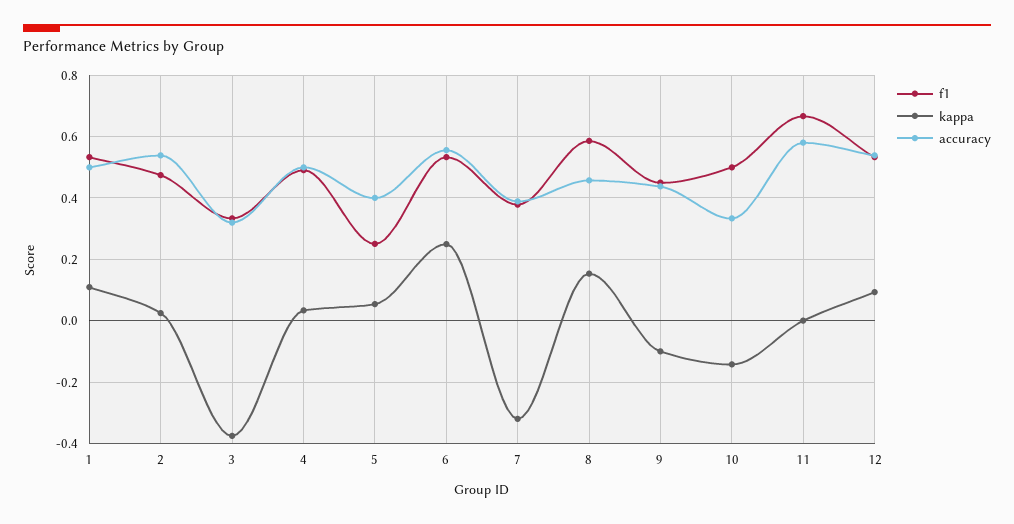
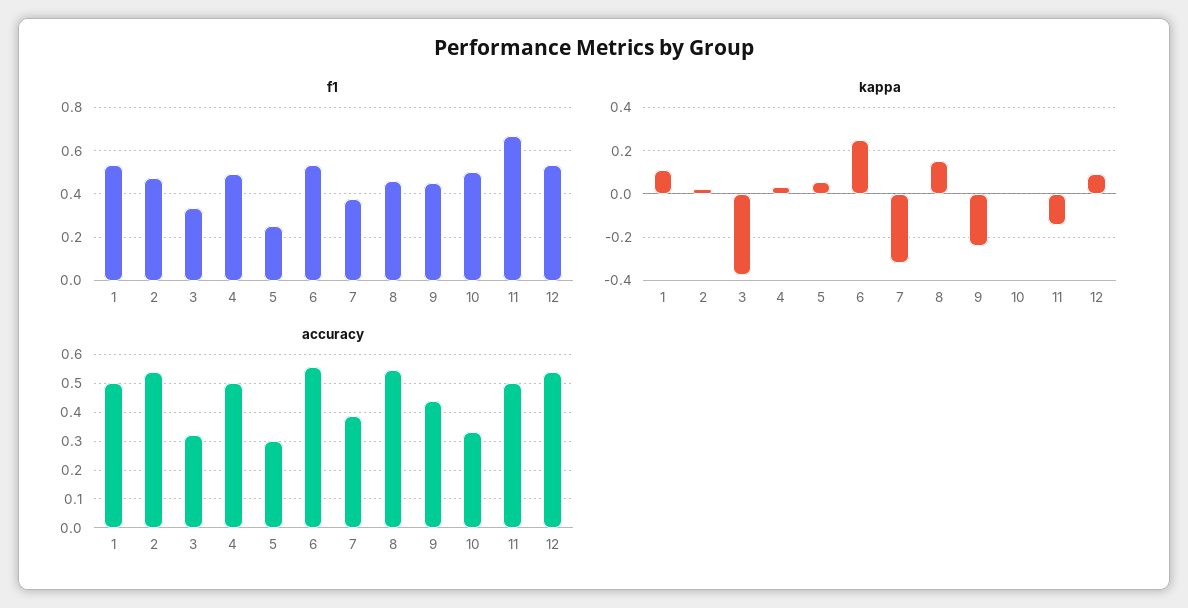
accuracy, 5: 0.4 -> 0.3
f1, 8: 0.58 -> 0.45
accuracy, 8: 0.46 -> 0.55
kappa, 9: -0.1 -> -0.25
kappa, 10: -0.14 -> 0
kappa, 11: 0 -> -0.15
accuracy, 11: 0.58 -> 0.5

